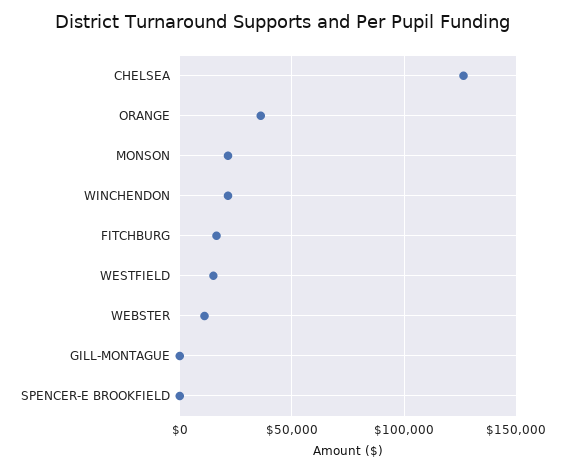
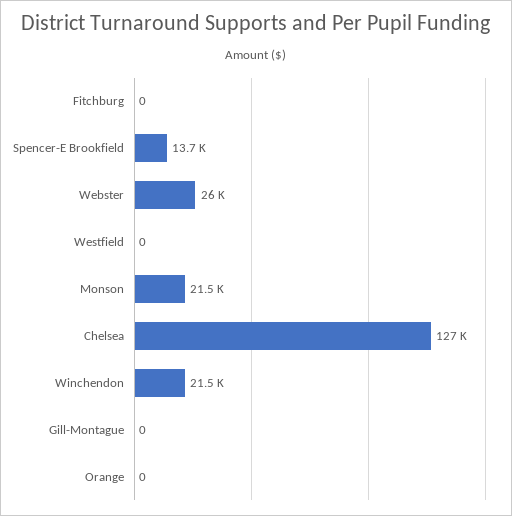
ORANGE: 35000 -> 0
FITCHBURG: 15000 -> 0
WESTFIELD: 15000 -> 0
WEBSTER: 10000 -> 26000
SPENCER-E BROOKFIELD: 0 -> 13700

